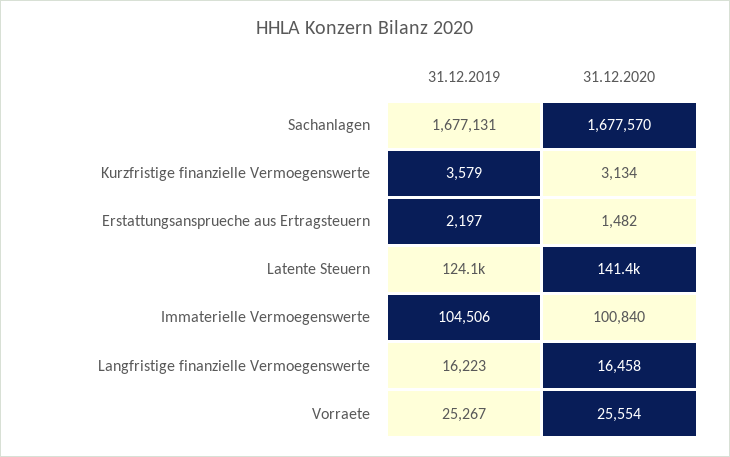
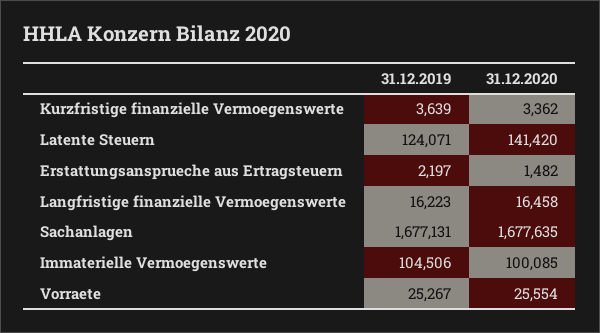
31.12.2020, Sachanlagen: 1677570 -> 1677635
31.12.2019, Kurzfristige finanzielle Vermoegenswerte: 3579 -> 3639
31.12.2020, Kurzfristige finanzielle Vermoegenswerte: 3134 -> 3362
31.12.2020, Immaterielle Vermoegenswerte: 100840 -> 100085

